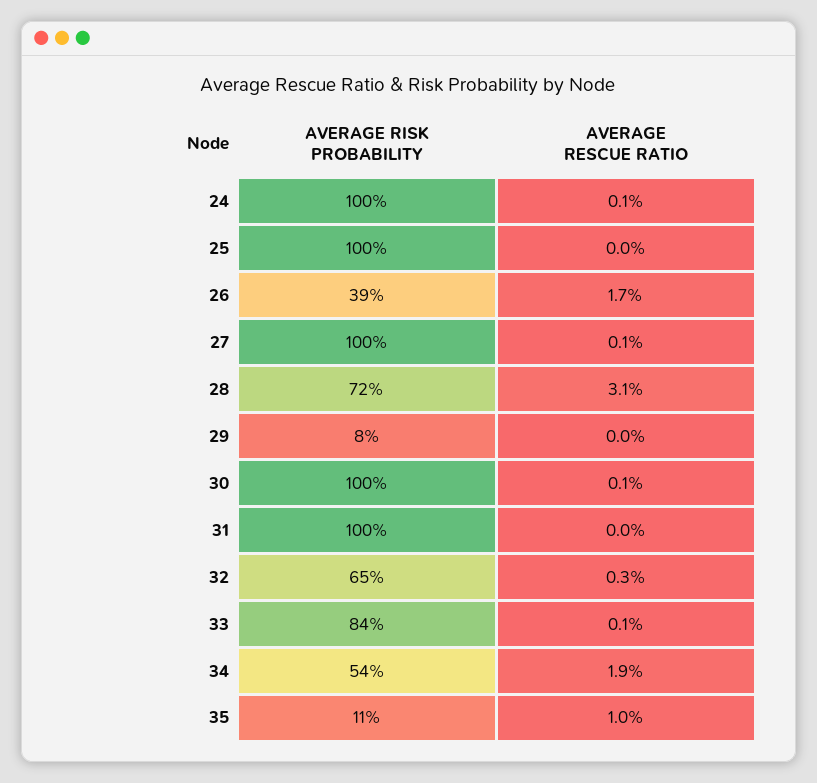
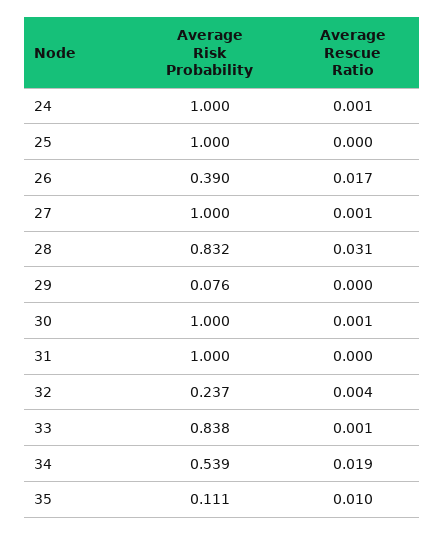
AVERAGE RISK PROBABILITY, 28: 0.72 -> 0.832
AVERAGE RISK PROBABILITY, 32: 0.65 -> 0.237
AVERAGE RESCUE RATIO, 32: 0.003 -> 0.004

